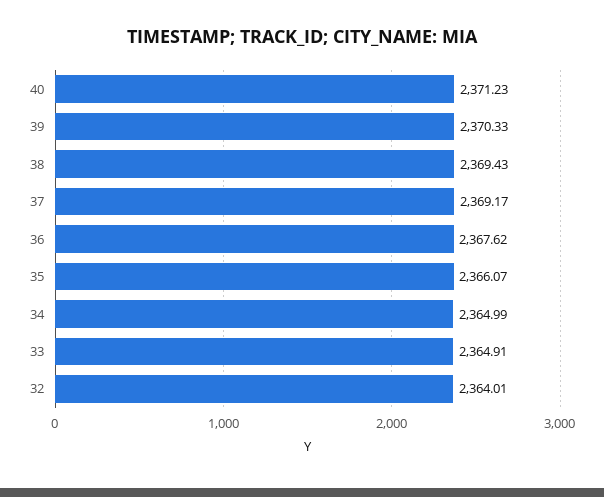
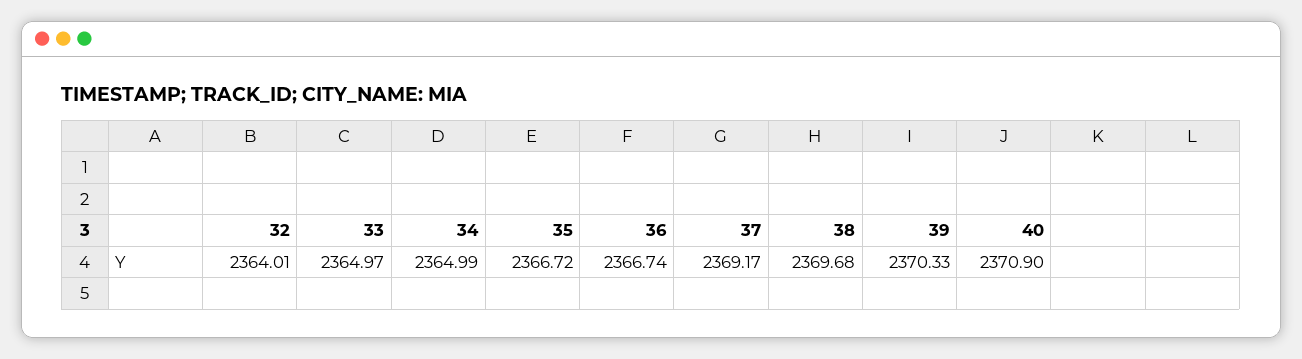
40: 2371.23 -> 2370.9
38: 2369.43 -> 2369.68
36: 2367.62 -> 2366.74
35: 2366.07 -> 2366.72
33: 2364.91 -> 2364.97

